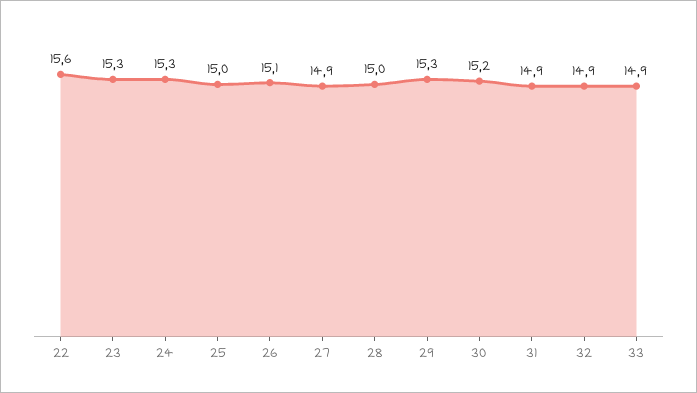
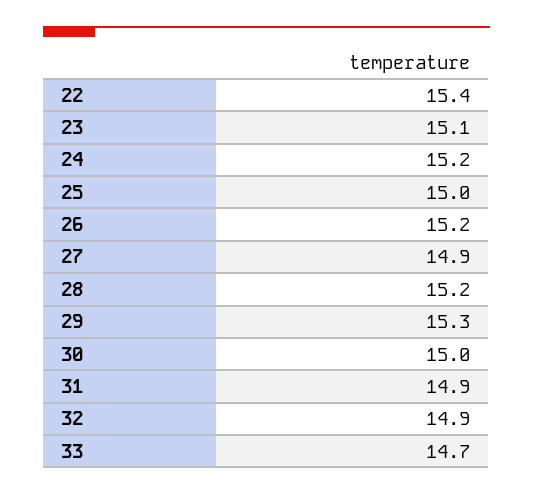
22: 15.6 -> 15.4
23: 15.3 -> 15.1
24: 15.3 -> 15.2
26: 15.1 -> 15.2
28: 15 -> 15.2
30: 15.2 -> 15
33: 14.9 -> 14.7

